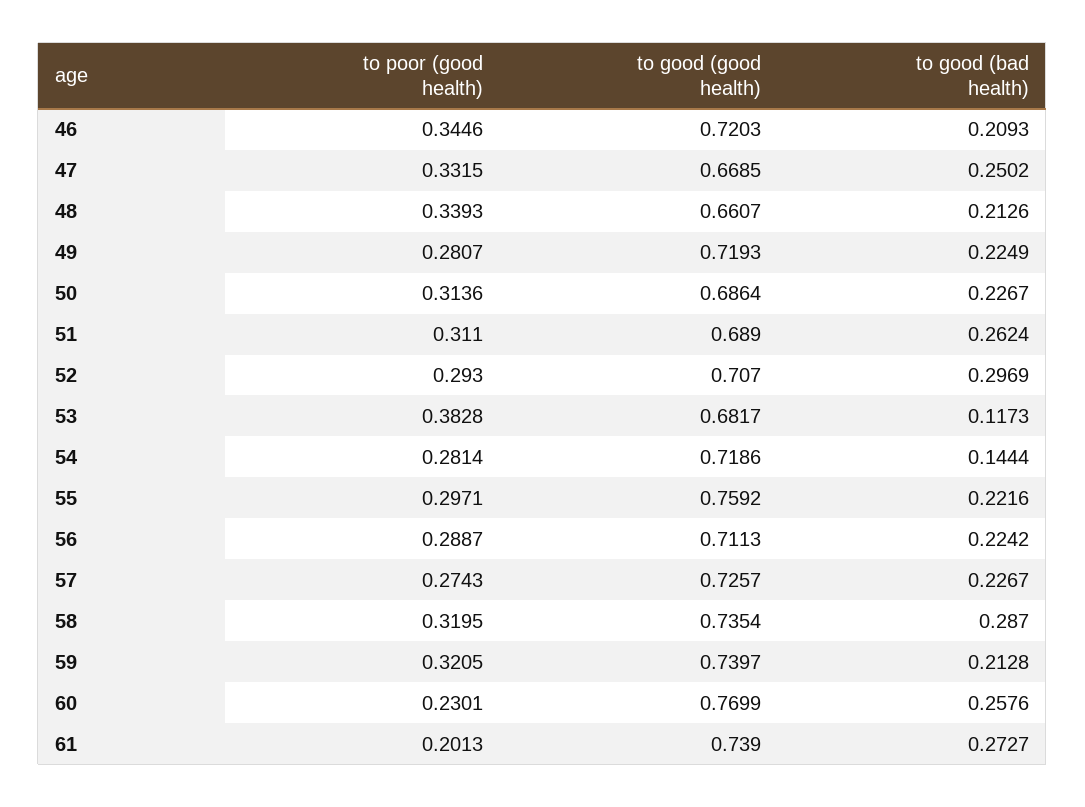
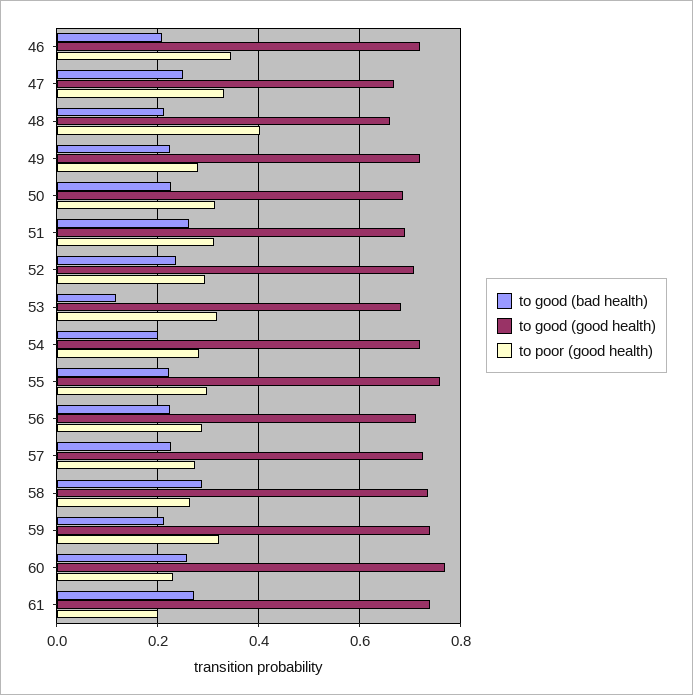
to poor (good health), 48: 0.3393 -> 0.4
to good (bad health), 52: 0.2969 -> 0.24
to poor (good health), 53: 0.3828 -> 0.32
to good (bad health), 54: 0.1444 -> 0.2
to poor (good health), 58: 0.3195 -> 0.26

